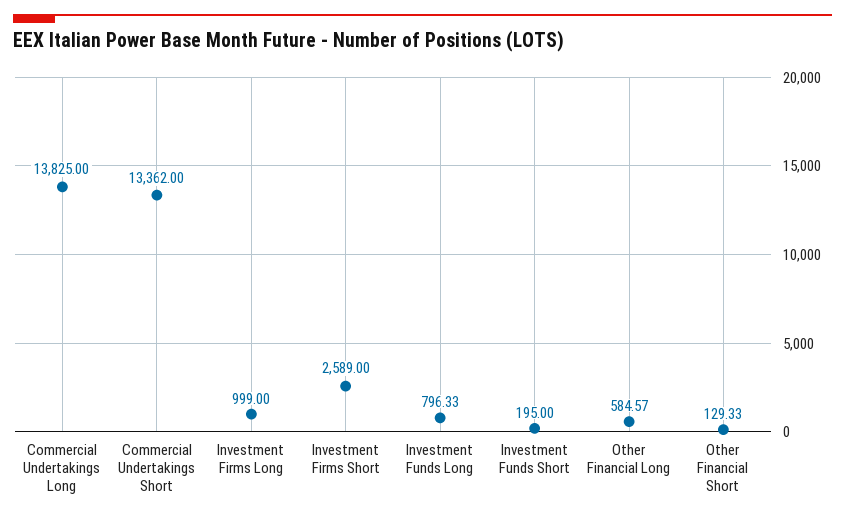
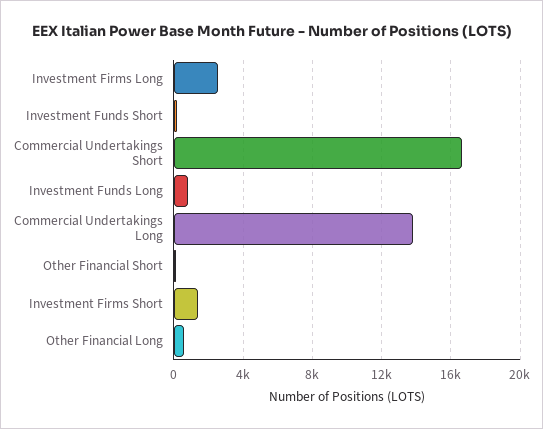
Commercial Undertakings Short: 13362 -> 16500
Investment Firms Long: 999 -> 2500
Investment Firms Short: 2589 -> 1500

